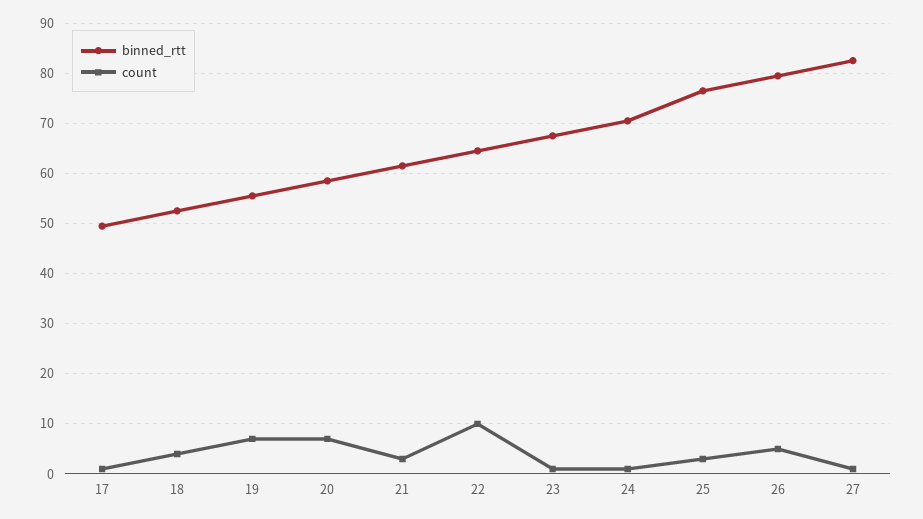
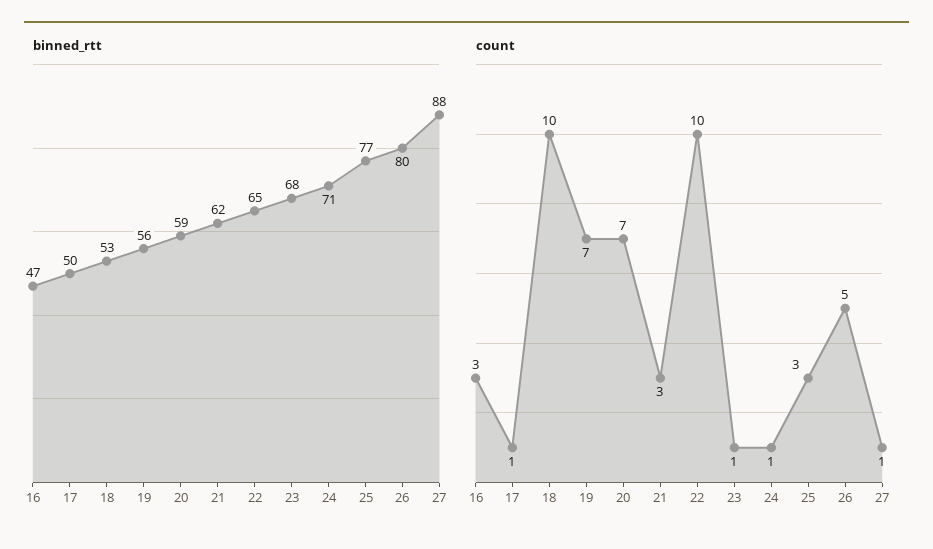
count, 18: 4 -> 10
binned_rtt, 27: 82 -> 88
binned_rtt, 16: none -> 47
count, 16: none -> 3

